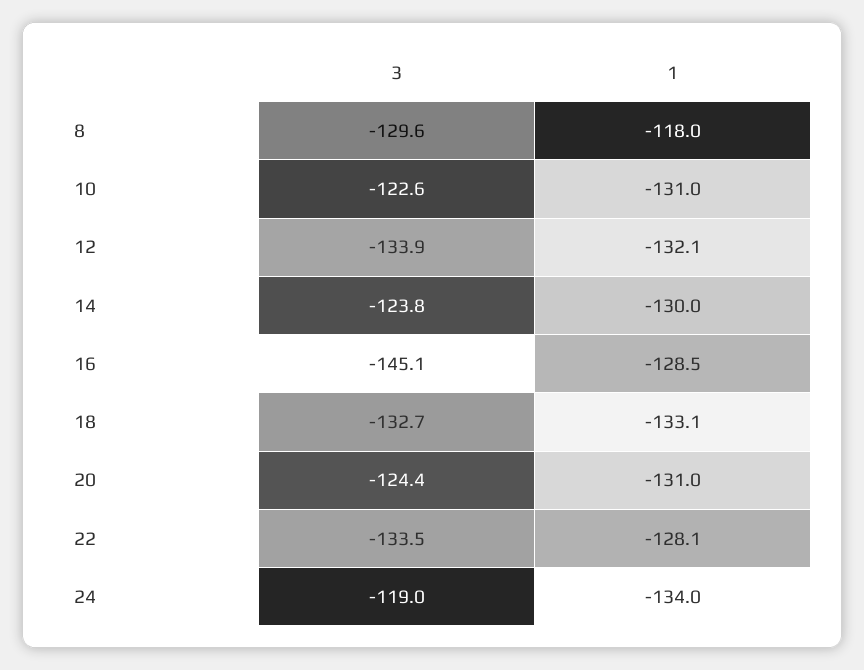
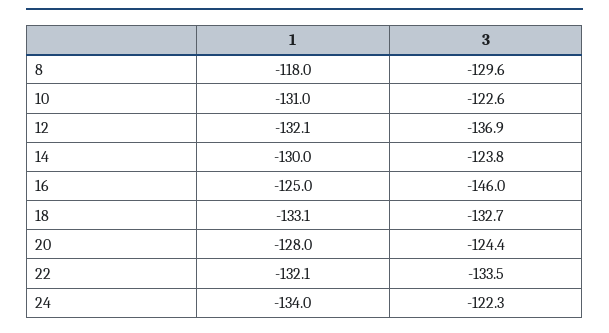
3, 12: -133.9 -> -136.9
3, 16: -145.1 -> -146
1, 16: -128.5 -> -125
1, 20: -131 -> -128
1, 22: -128.1 -> -132.1
3, 24: -119 -> -122.3

